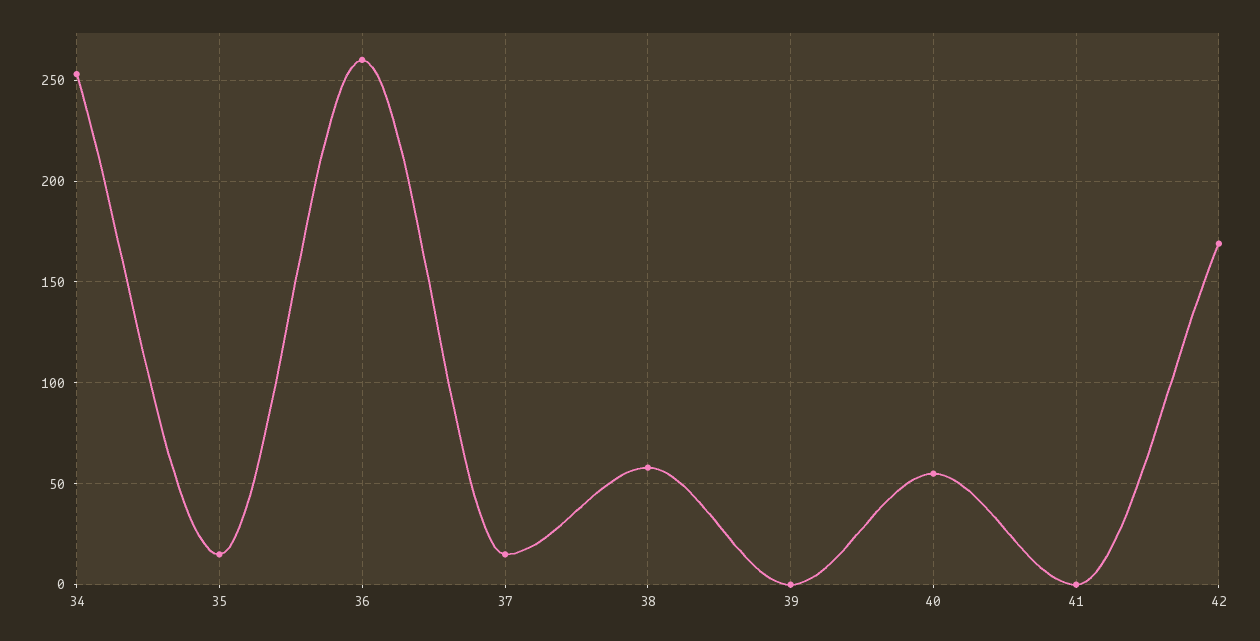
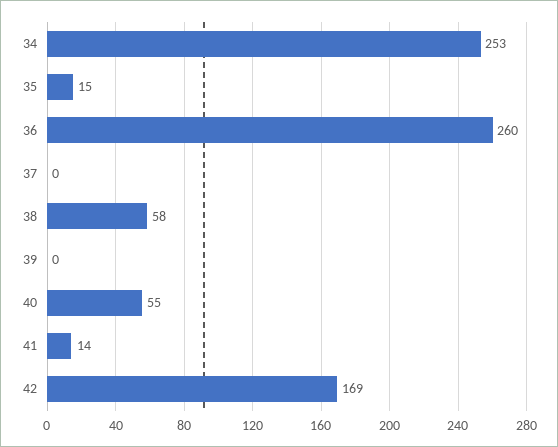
37: 15 -> 0
41: 0 -> 14

